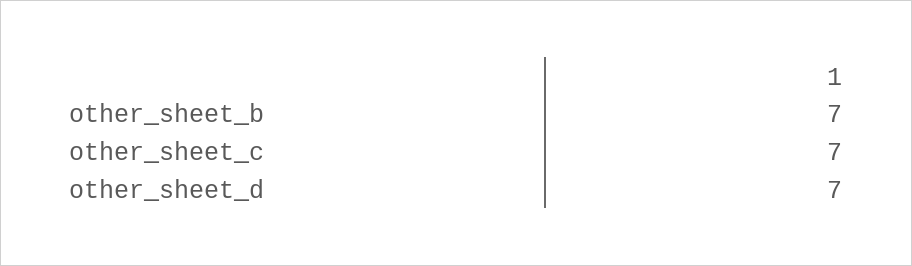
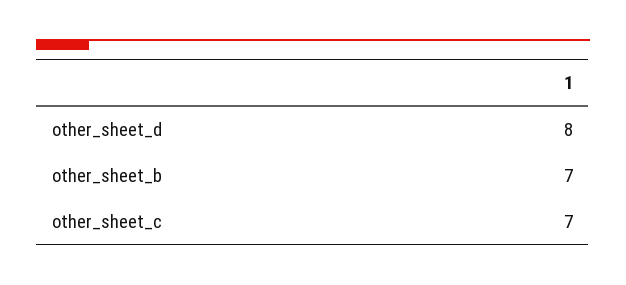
other_sheet_d: 7 -> 8

